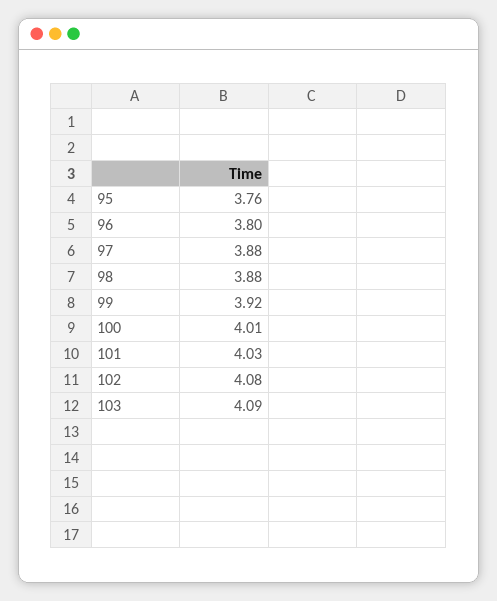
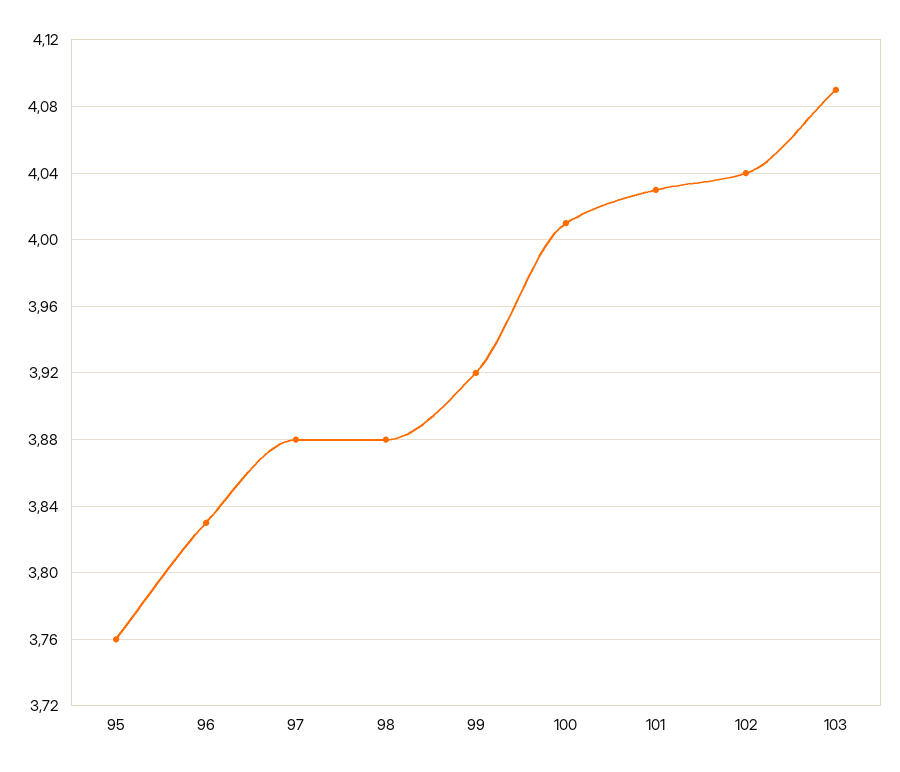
96: 3.8 -> 3.83
102: 4.08 -> 4.04

